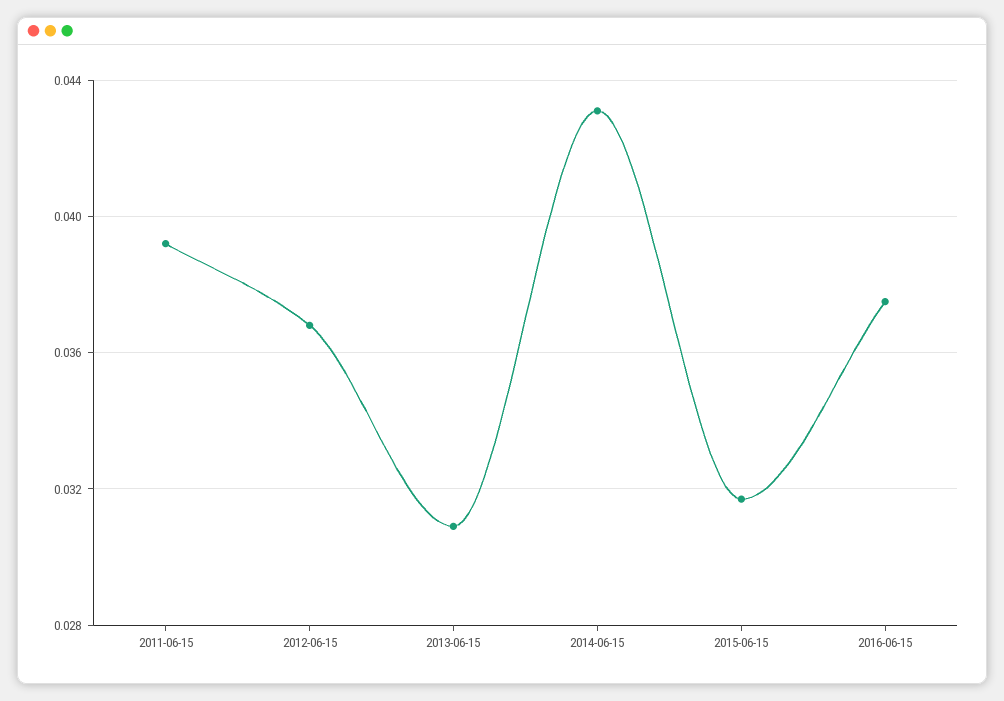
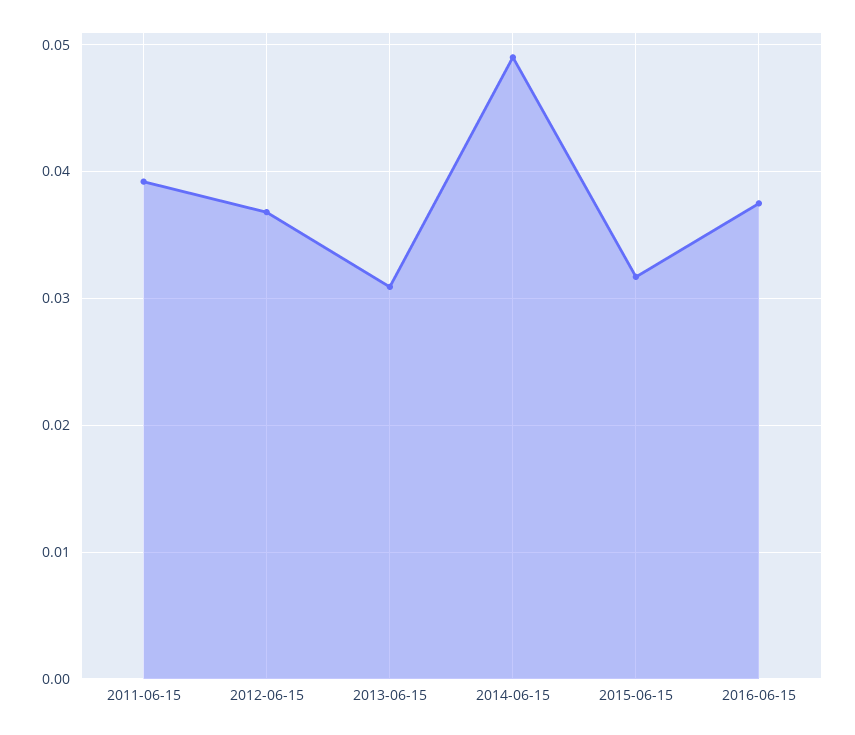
2014-06-15: 0.043 -> 0.049

